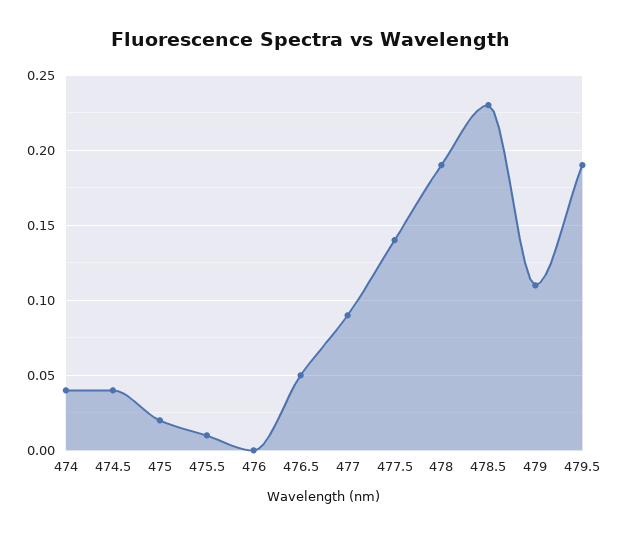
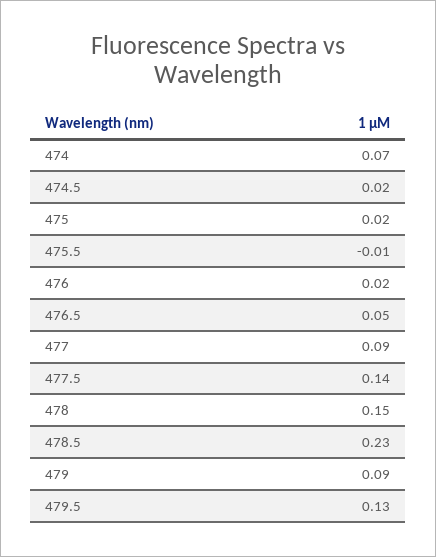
474: 0.04 -> 0.07
474.5: 0.04 -> 0.02
475.5: 0.01 -> -0.01
476: 0 -> 0.02
478: 0.19 -> 0.15
479: 0.11 -> 0.09
479.5: 0.19 -> 0.13

